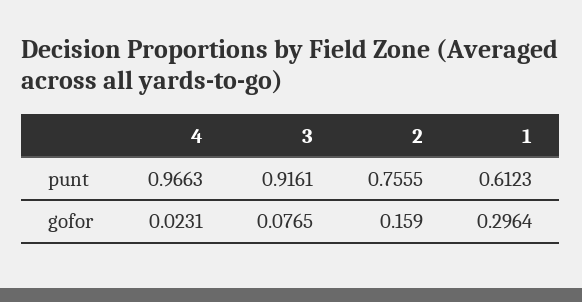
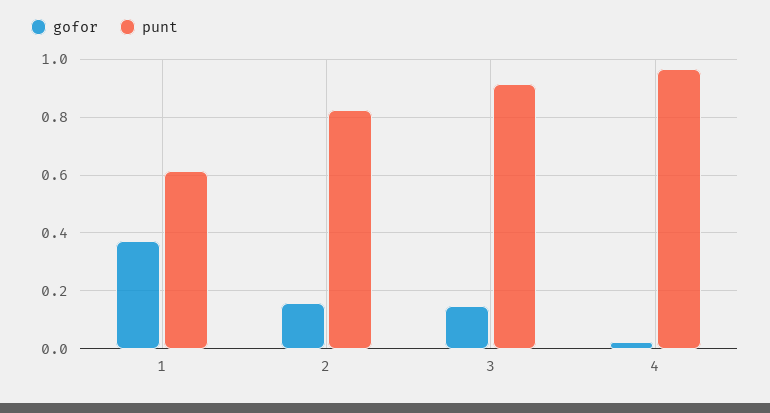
punt, 2: 0.7555 -> 0.825
gofor, 3: 0.0765 -> 0.15
gofor, 1: 0.2964 -> 0.375

